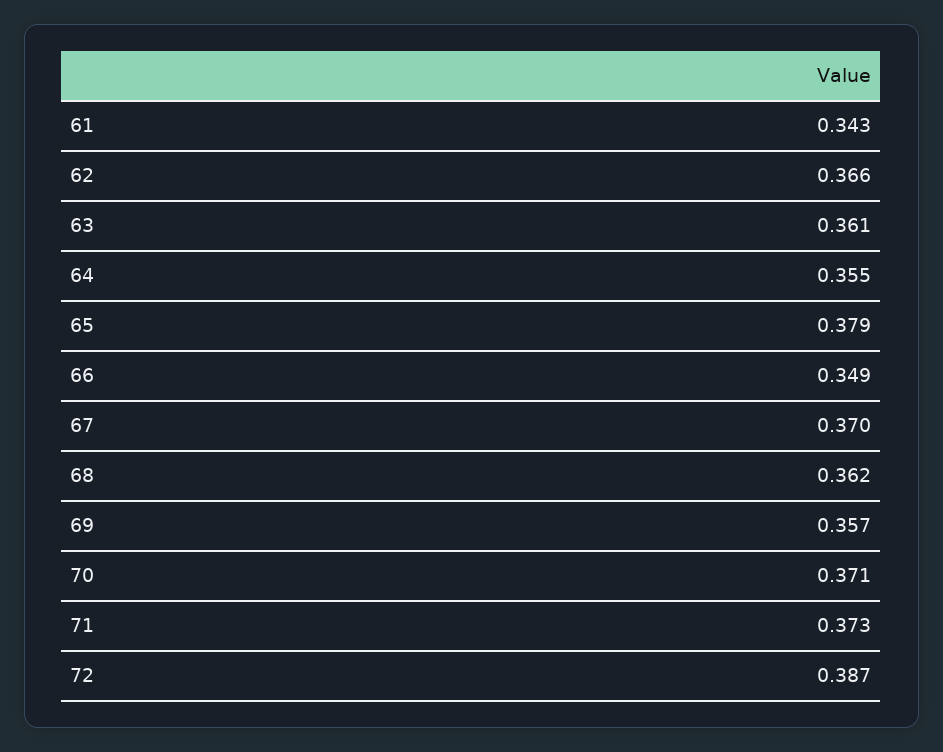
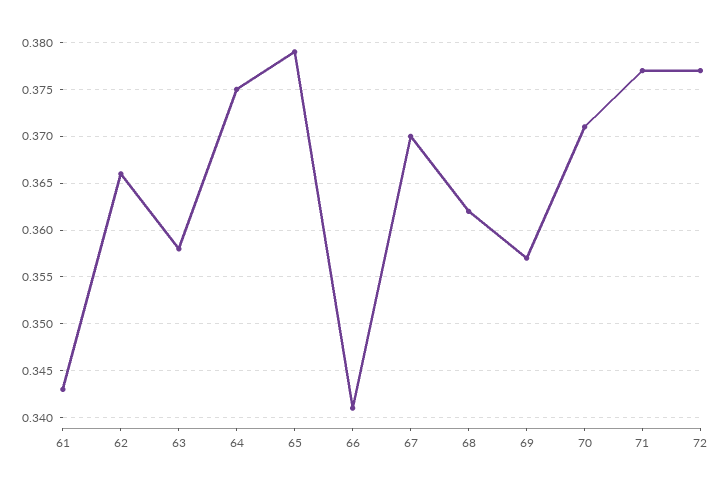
63: 0.361 -> 0.358
64: 0.355 -> 0.375
66: 0.349 -> 0.341
71: 0.373 -> 0.377
72: 0.387 -> 0.377

